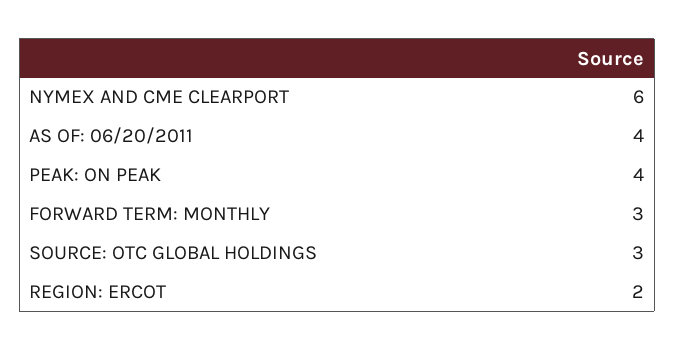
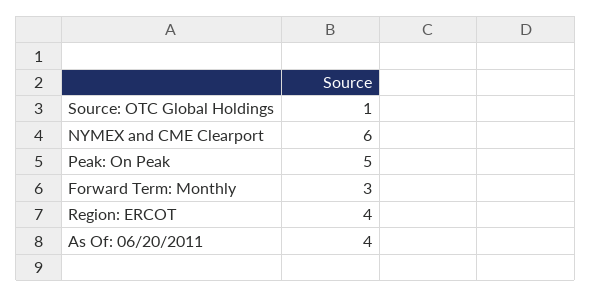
PEAK: ON PEAK: 4 -> 5
SOURCE: OTC GLOBAL HOLDINGS: 3 -> 1
REGION: ERCOT: 2 -> 4

